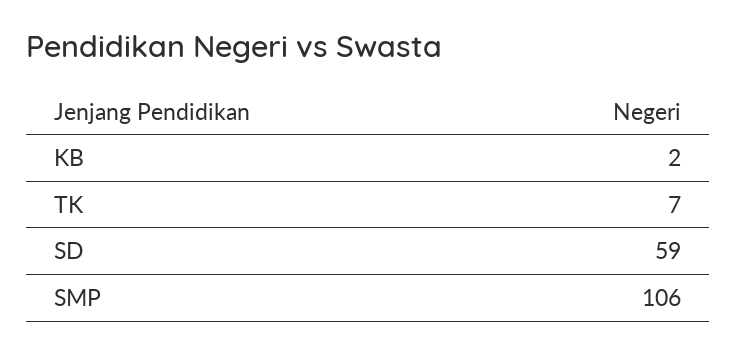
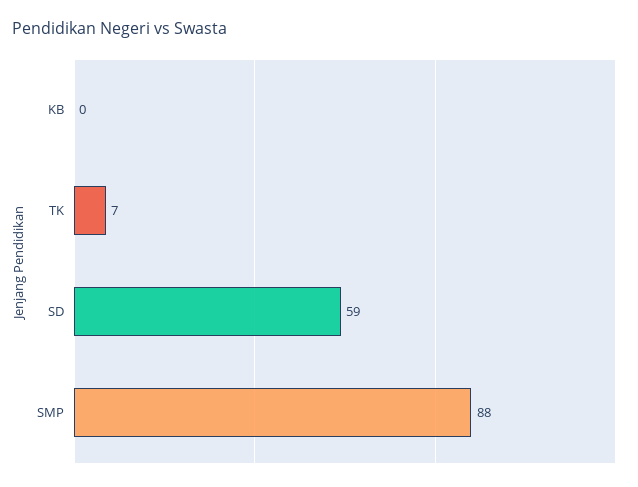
KB: 2 -> 0
SMP: 106 -> 88

